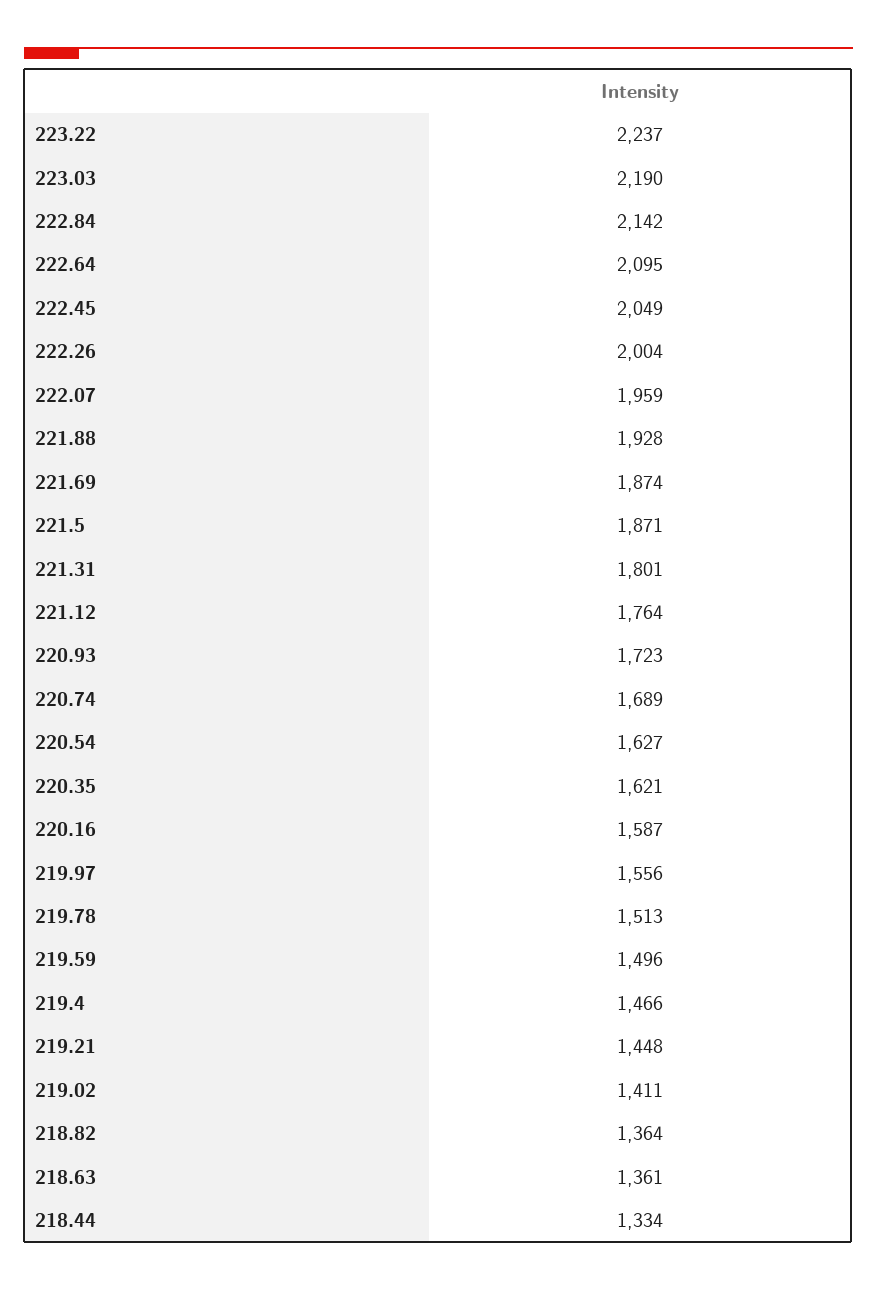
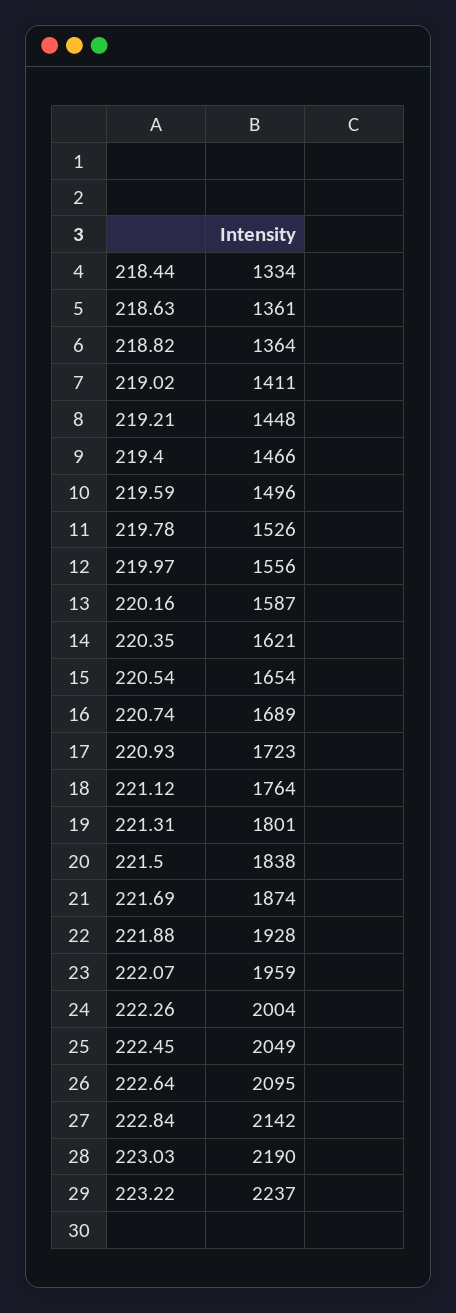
221.5: 1871 -> 1838
220.54: 1627 -> 1654
219.78: 1513 -> 1526

